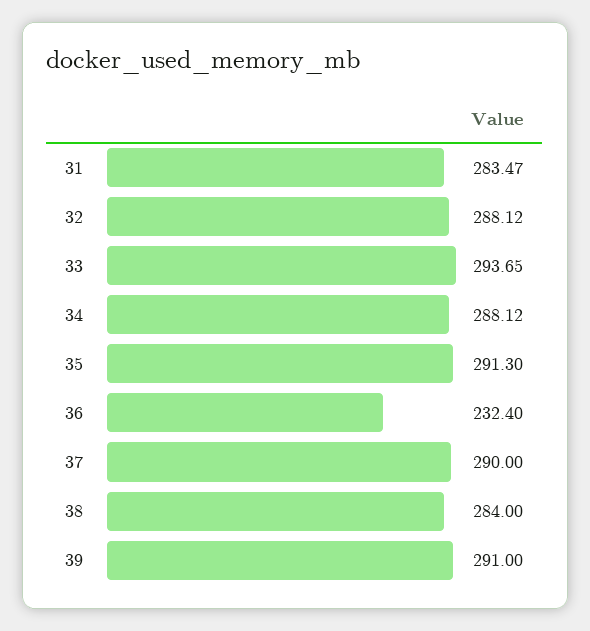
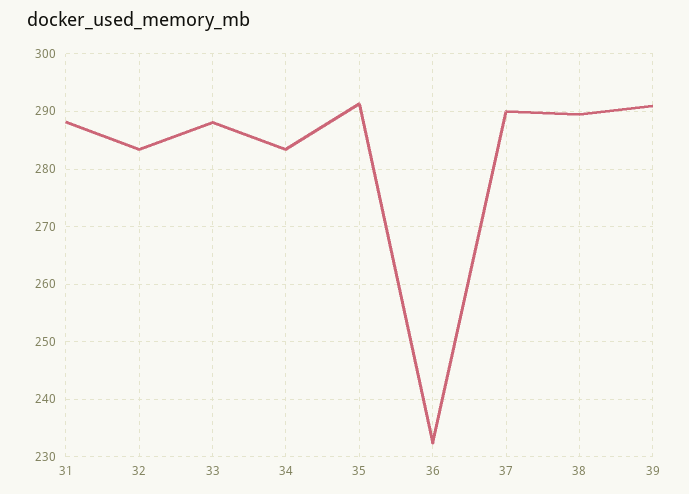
31: 283.47 -> 288
32: 288.12 -> 284
33: 293.65 -> 288
34: 288.12 -> 284
38: 284 -> 290

